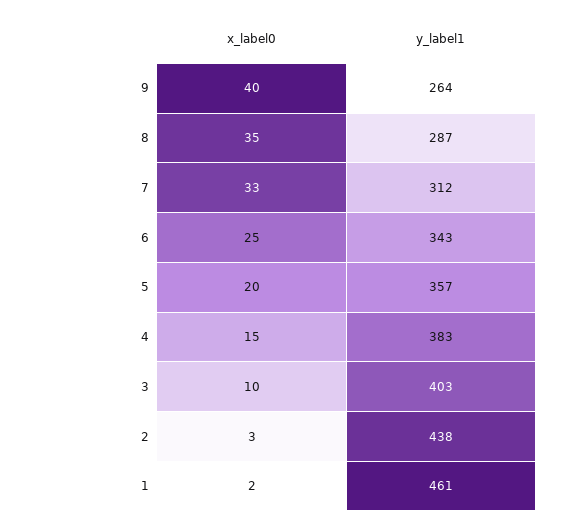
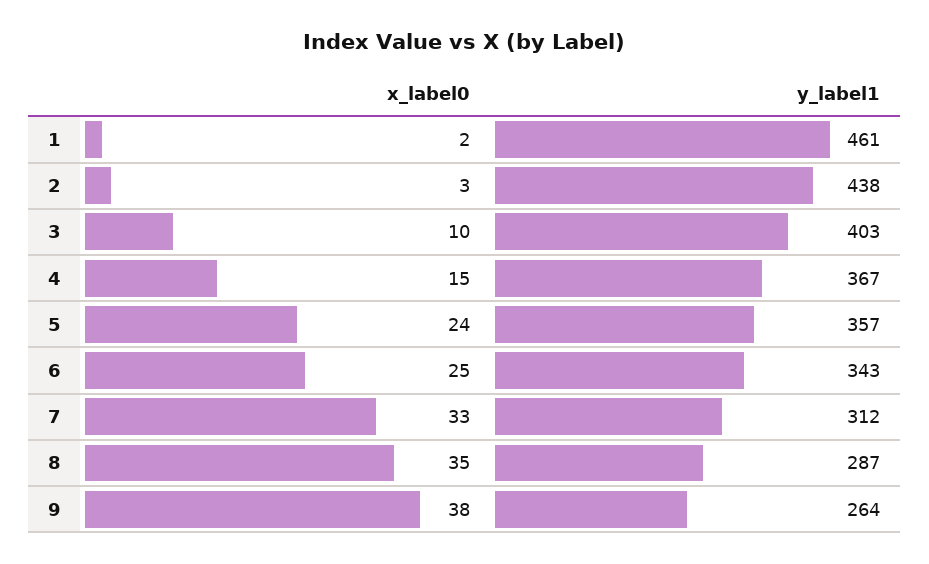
x_label0, 9: 40 -> 38
x_label0, 5: 20 -> 24
y_label1, 4: 383 -> 367

